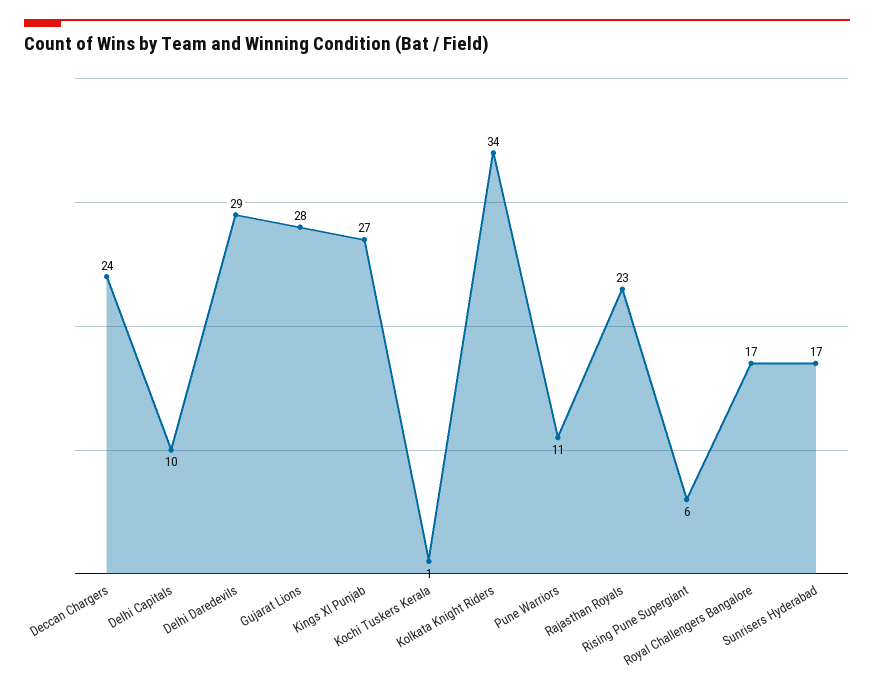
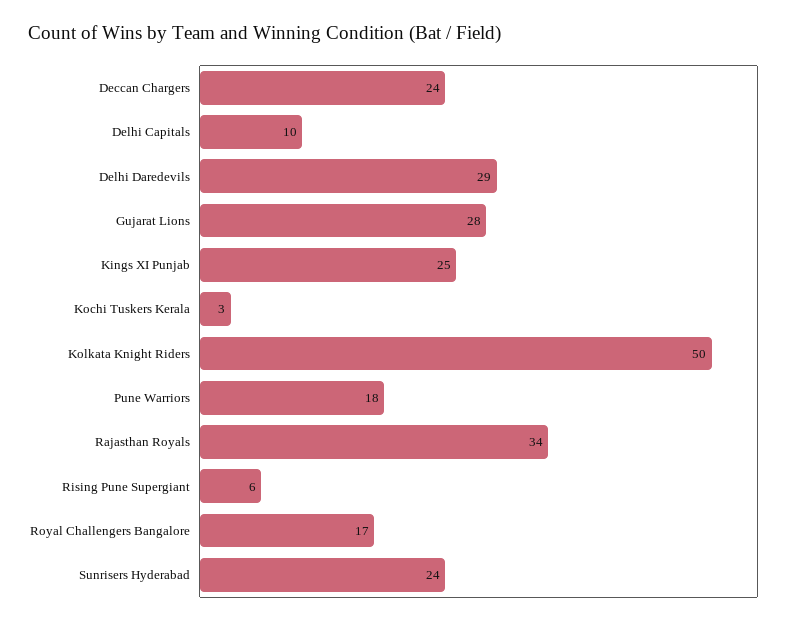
Kings XI Punjab: 27 -> 25
Kochi Tuskers Kerala: 1 -> 3
Kolkata Knight Riders: 34 -> 50
Pune Warriors: 11 -> 18
Rajasthan Royals: 23 -> 34
Sunrisers Hyderabad: 17 -> 24

